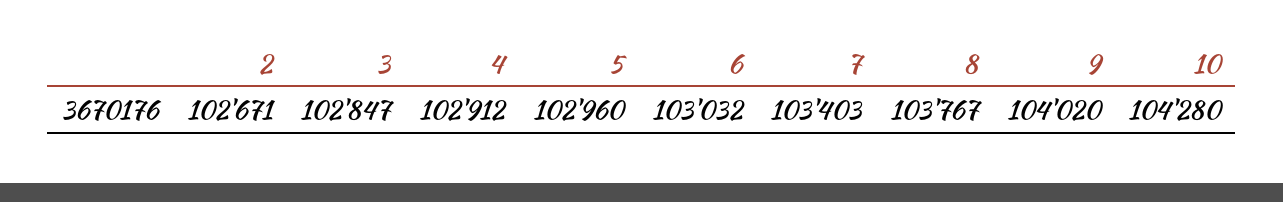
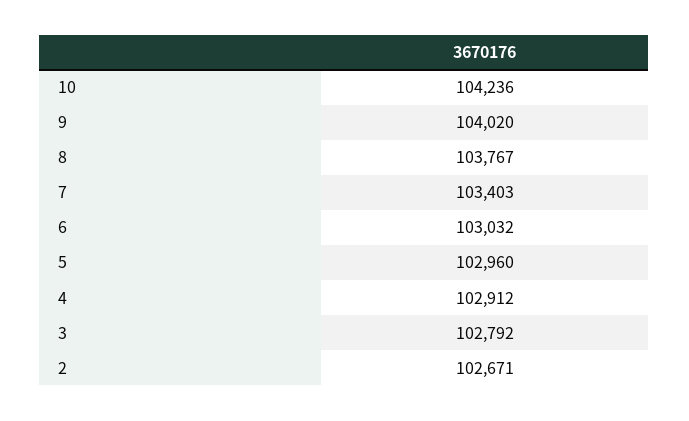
3: 102847 -> 102792
10: 104280 -> 104236

